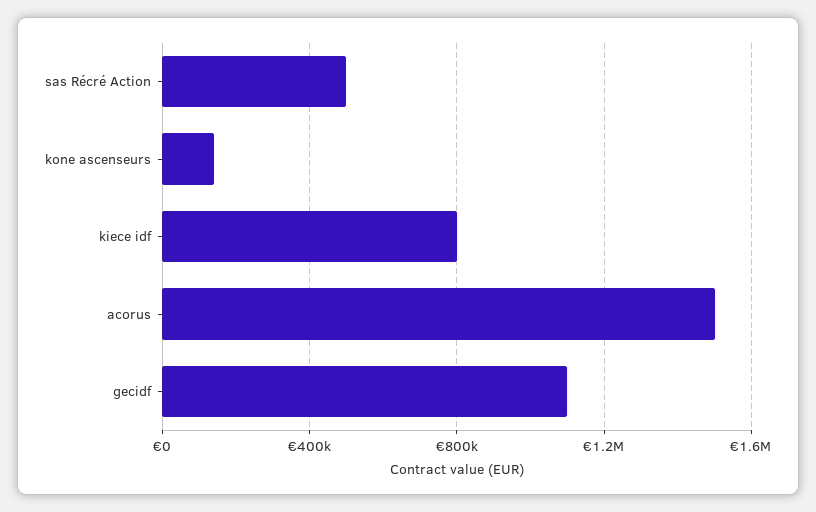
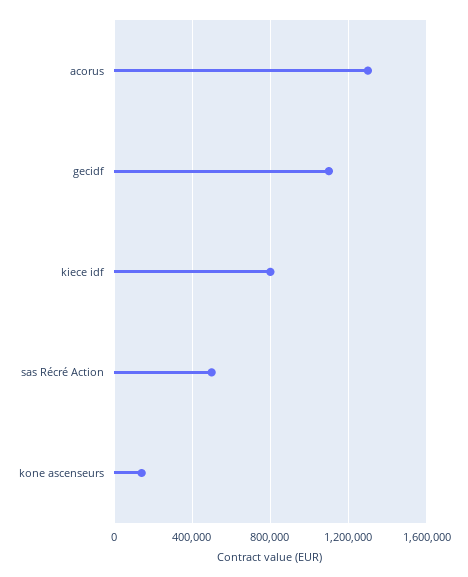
acorus: 1500000 -> 1300000

